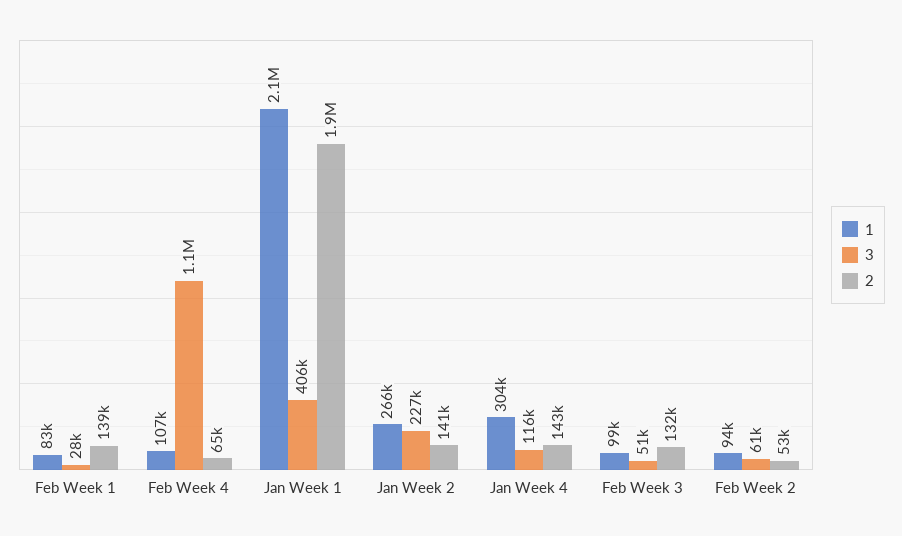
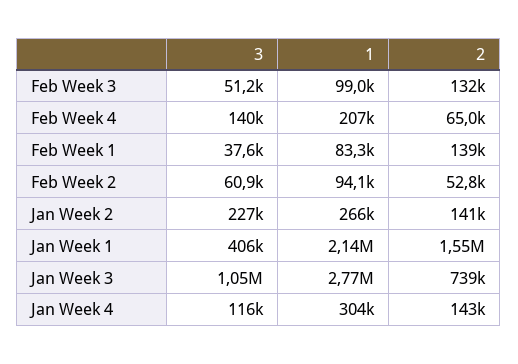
3, Feb Week 1: 28000 -> 37600
1, Feb Week 4: 107000 -> 207000
3, Feb Week 4: 1100000 -> 140000
2, Jan Week 1: 1900000 -> 1550000
3, Jan Week 3: none -> 1050000
1, Jan Week 3: none -> 2770000
2, Jan Week 3: none -> 739000

